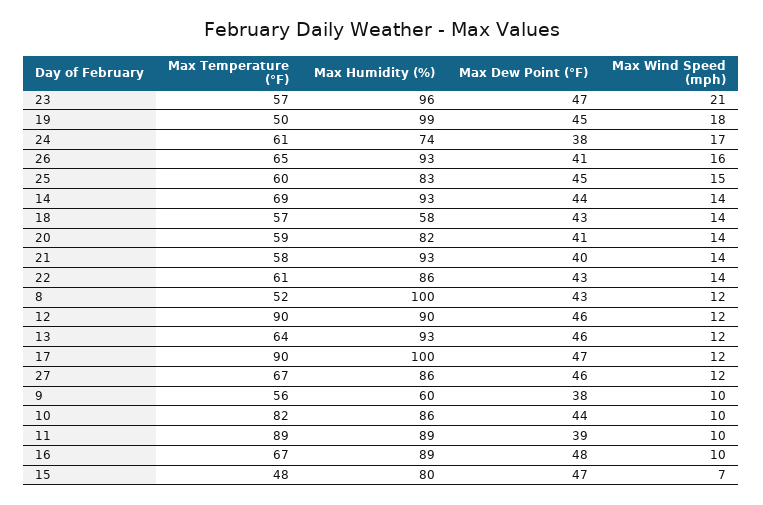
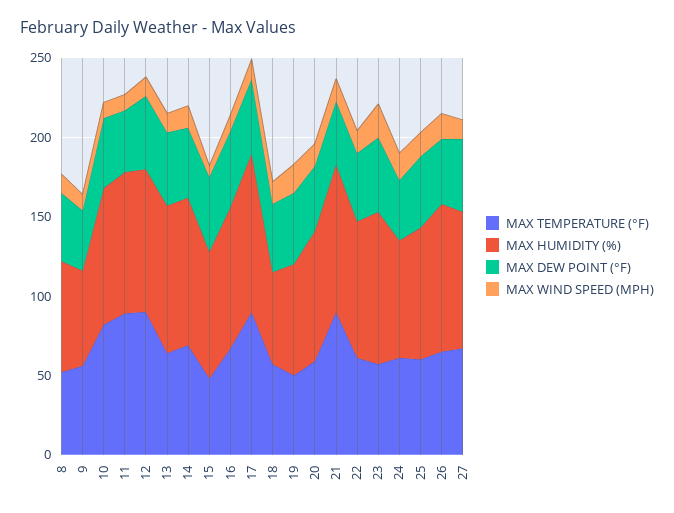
Max Humidity (%), 19: 99 -> 70
Max Temperature (°F), 21: 58 -> 90
Max Humidity (%), 8: 100 -> 70

